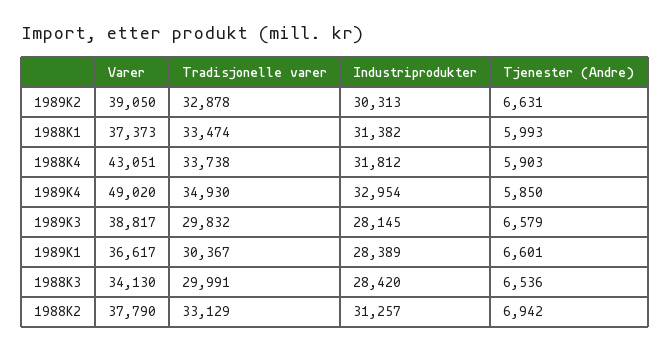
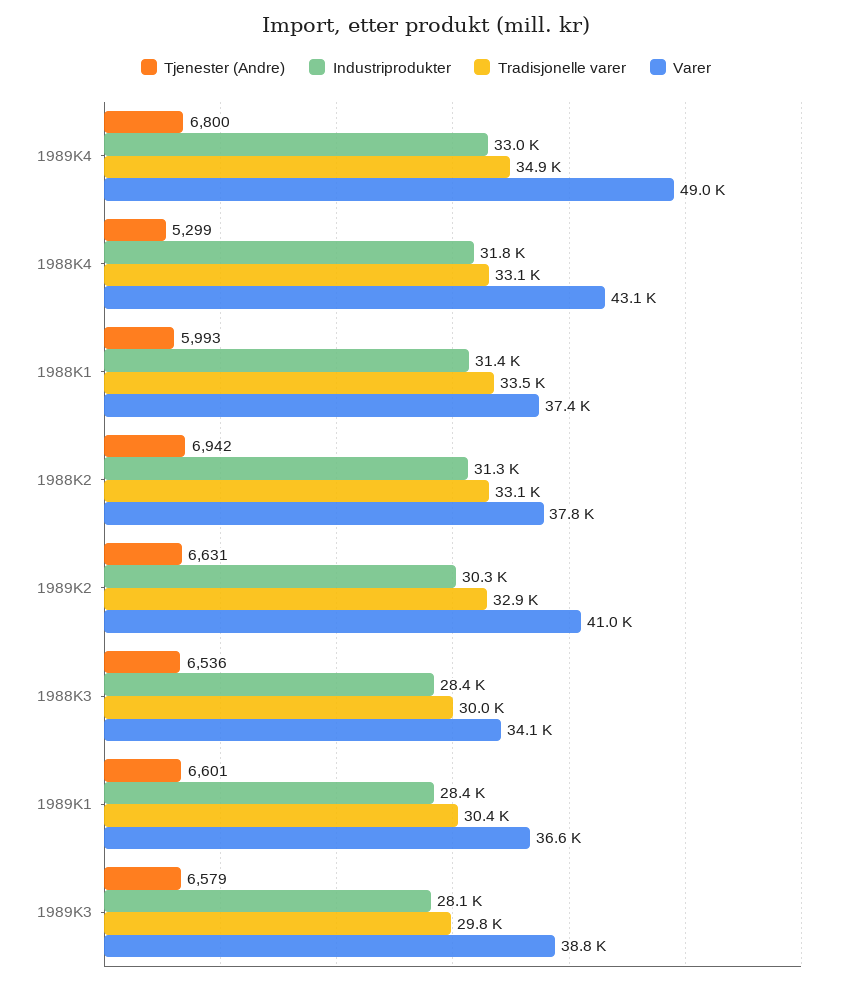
Varer, 1989K2: 39050 -> 41000
Tradisjonelle varer, 1988K4: 33738 -> 33100
Tjenester (Andre), 1988K4: 5903 -> 5299
Tjenester (Andre), 1989K4: 5850 -> 6800

